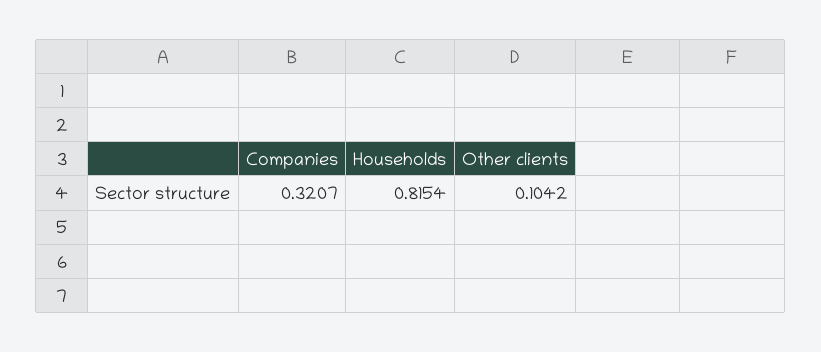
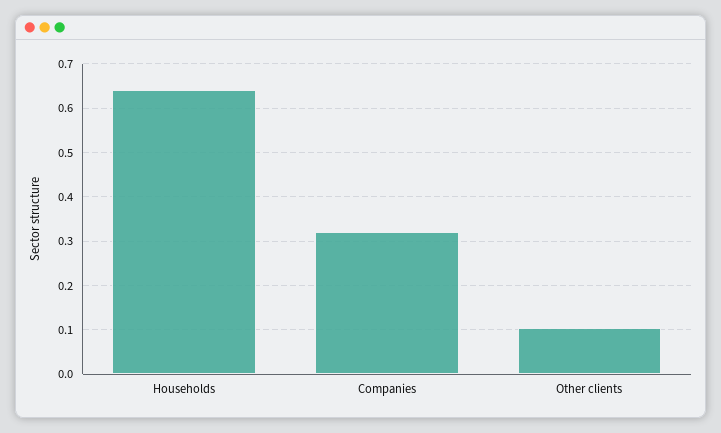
Households: 0.8154 -> 0.64

